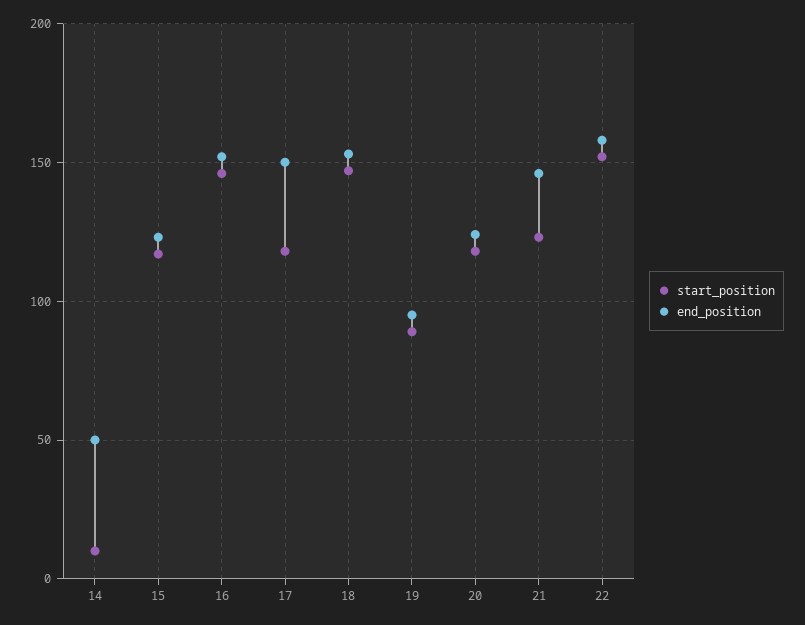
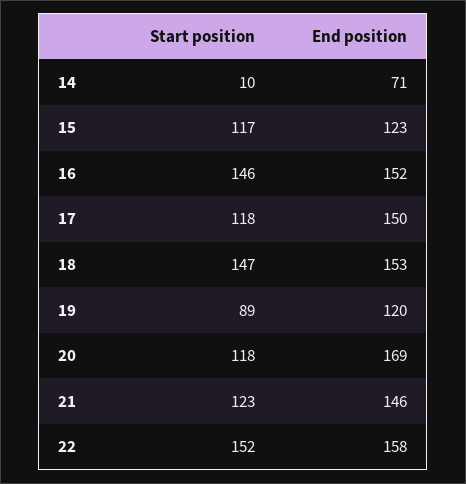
end_position, 14: 50 -> 71
end_position, 19: 95 -> 120
end_position, 20: 125 -> 169

